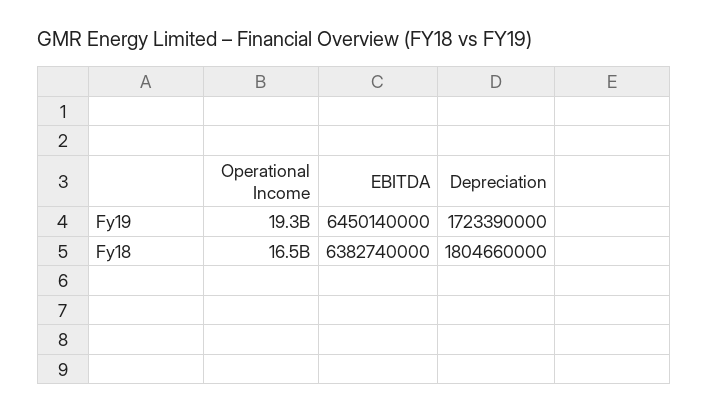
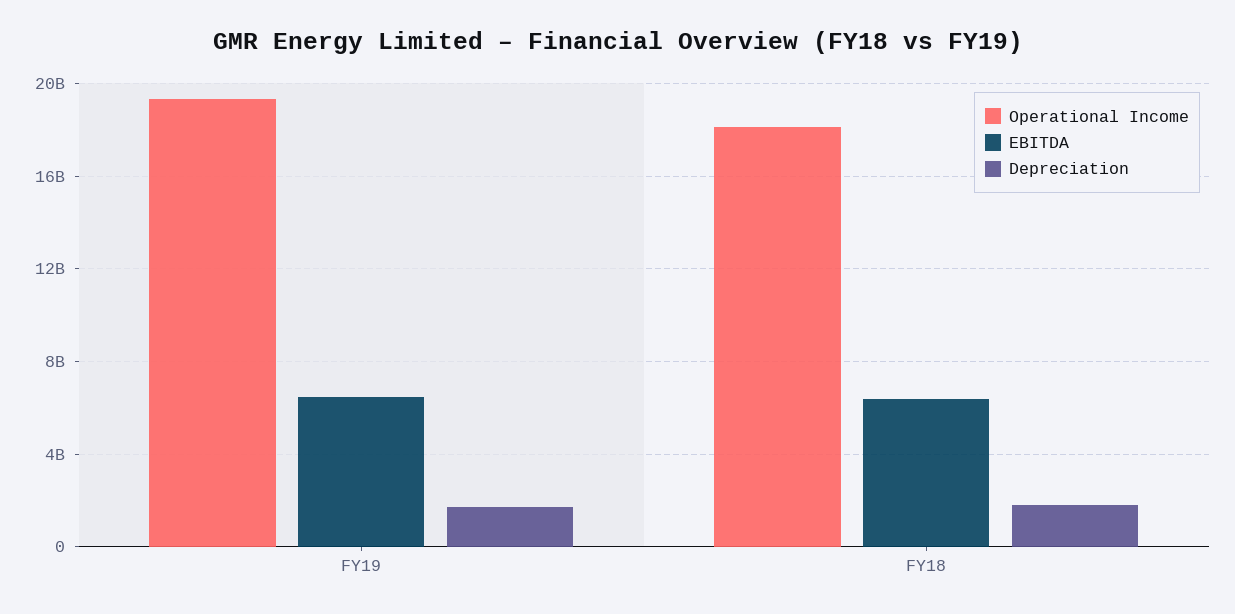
Operational Income, Fy18: 16500000000 -> 18000000000

